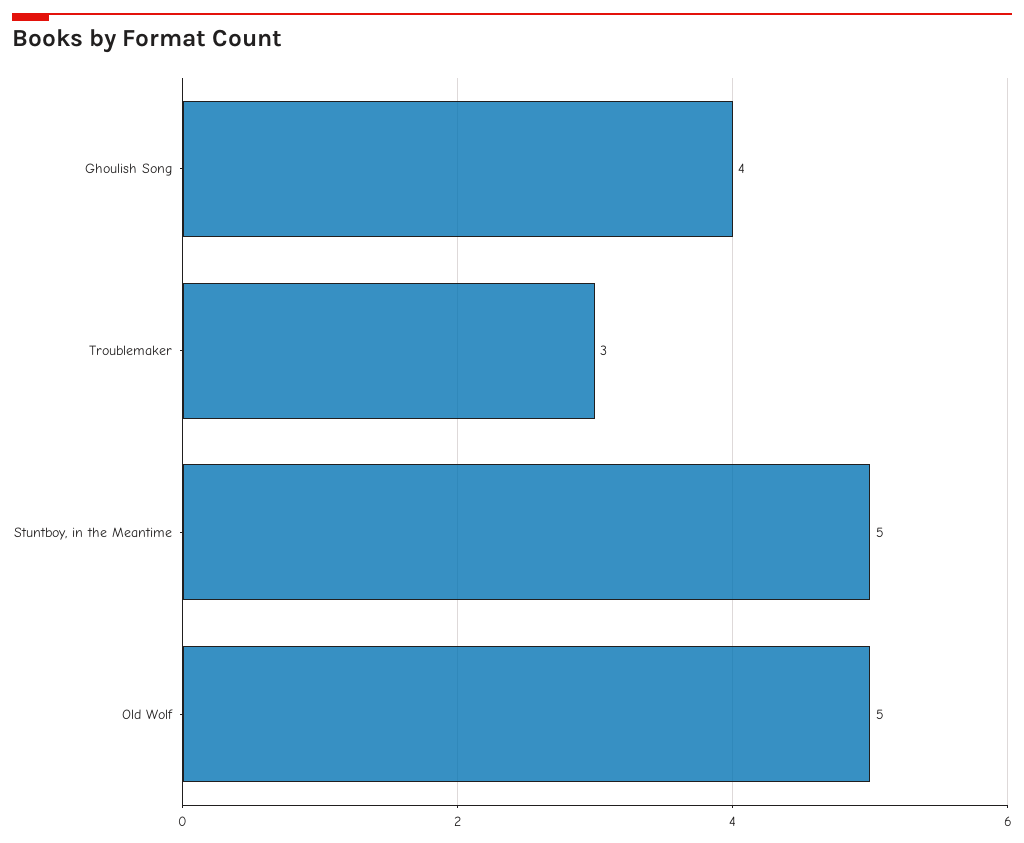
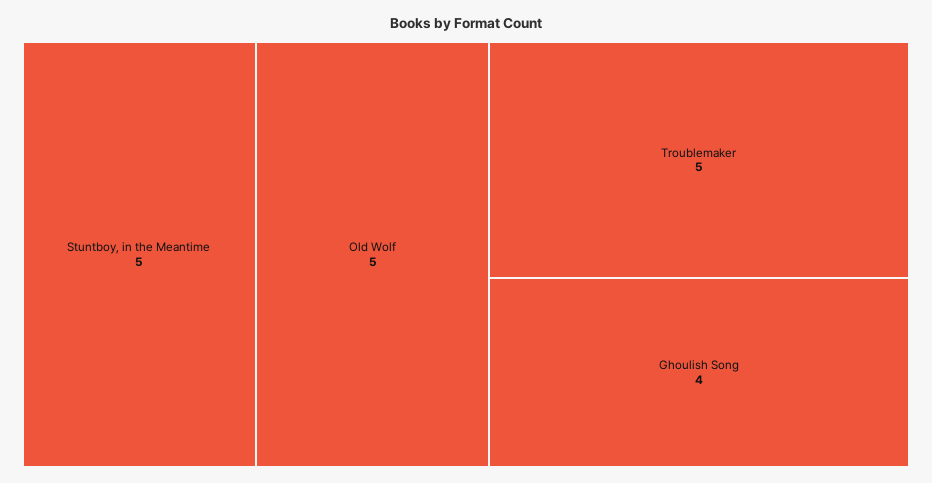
Troublemaker: 3 -> 5

